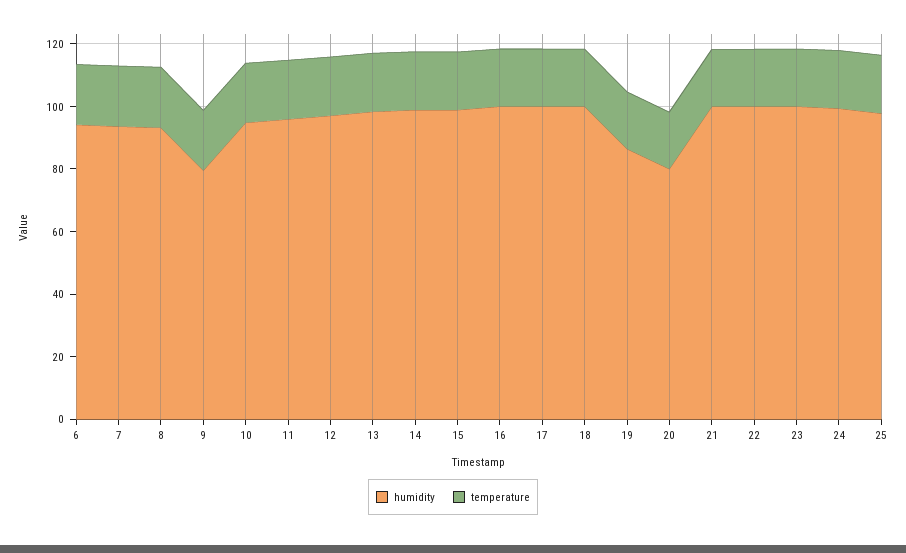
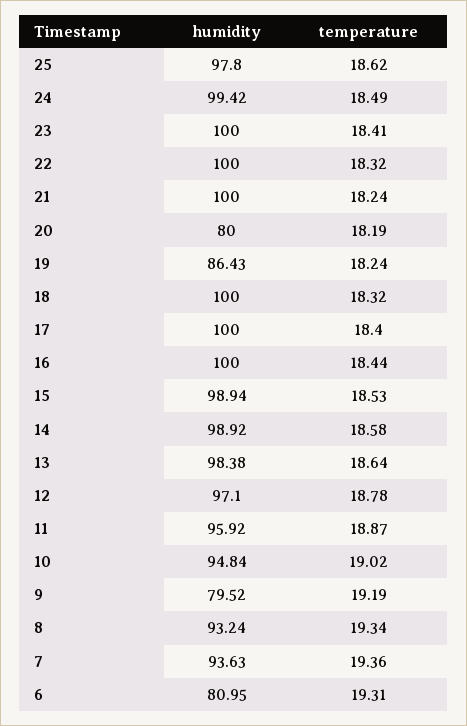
humidity, 6: 95 -> 80.95

